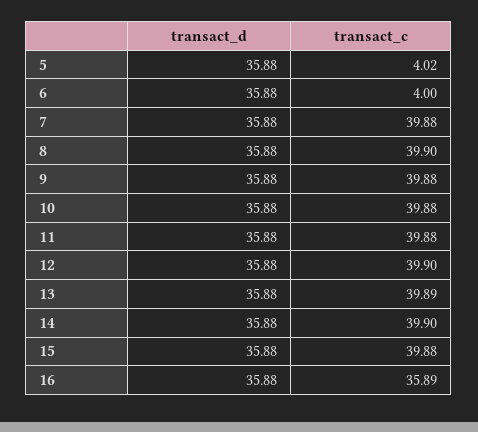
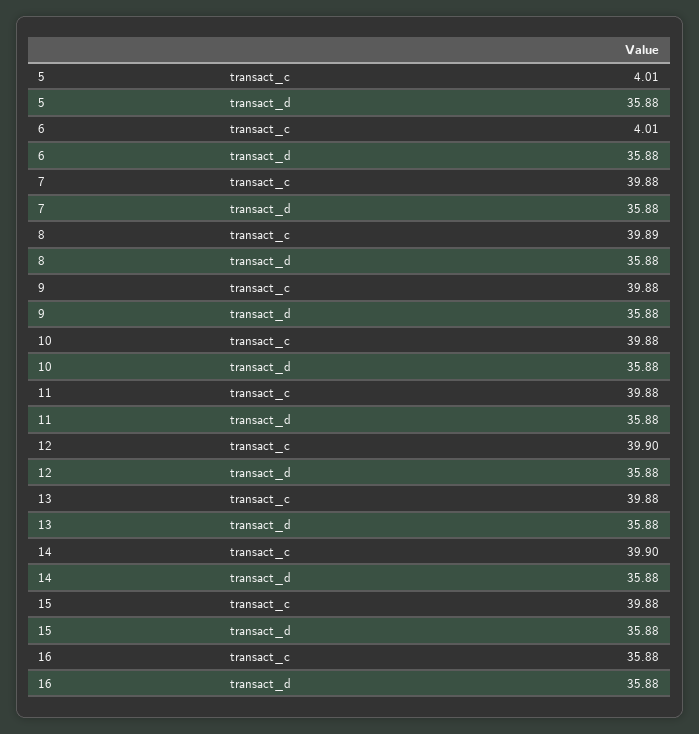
transact_c, 5: 4.02 -> 4.01
transact_c, 6: 4 -> 4.01
transact_c, 8: 39.9 -> 39.89
transact_c, 13: 39.89 -> 39.88
transact_c, 16: 35.89 -> 35.88

